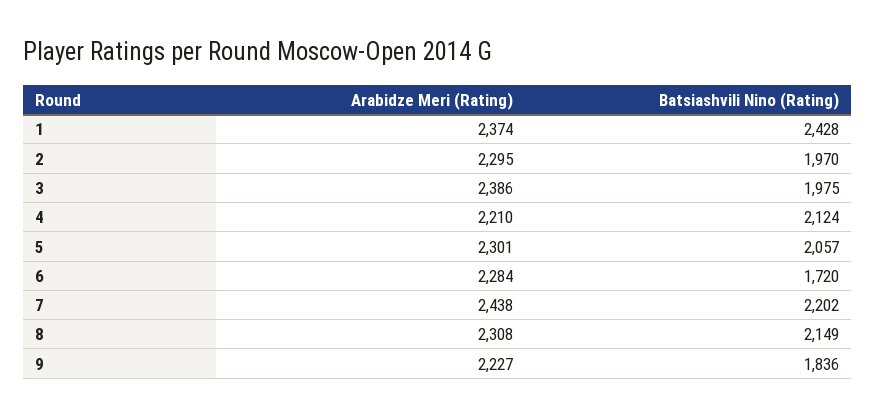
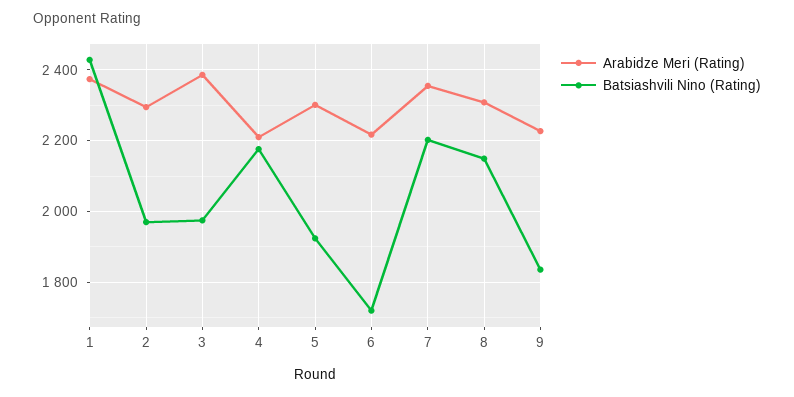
Batsiashvili Nino (Rating), 4: 2124 -> 2180
Batsiashvili Nino (Rating), 5: 2057 -> 1920
Arabidze Meri (Rating), 6: 2284 -> 2220
Arabidze Meri (Rating), 7: 2438 -> 2360

